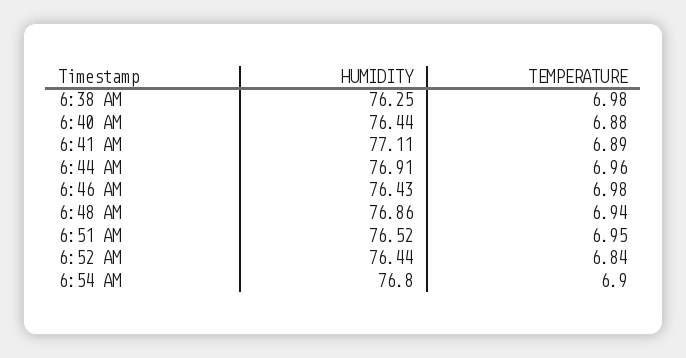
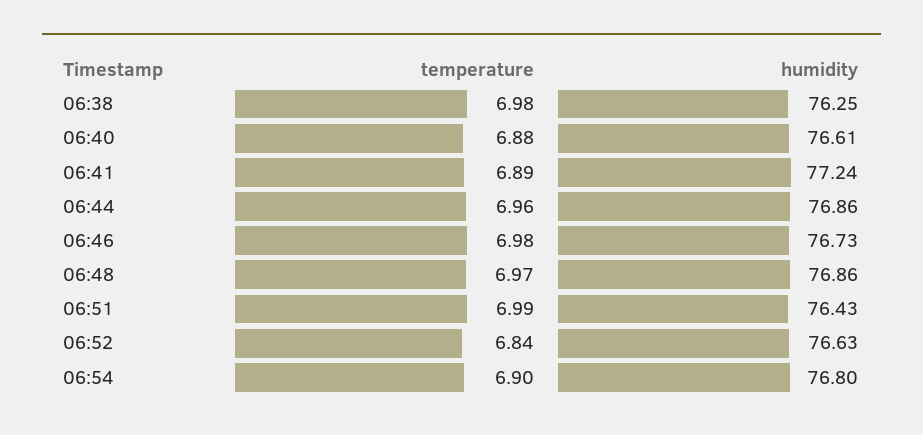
HUMIDITY, 6:40 AM: 76.44 -> 76.61
HUMIDITY, 6:41 AM: 77.11 -> 77.24
HUMIDITY, 6:44 AM: 76.91 -> 76.86
HUMIDITY, 6:46 AM: 76.43 -> 76.73
TEMPERATURE, 6:48 AM: 6.94 -> 6.97
HUMIDITY, 6:51 AM: 76.52 -> 76.43
TEMPERATURE, 6:51 AM: 6.95 -> 6.99
HUMIDITY, 6:52 AM: 76.44 -> 76.63

